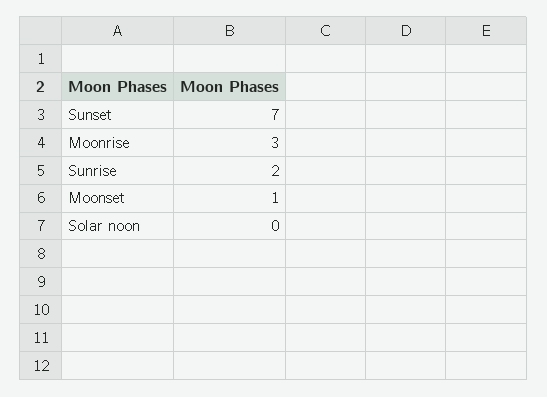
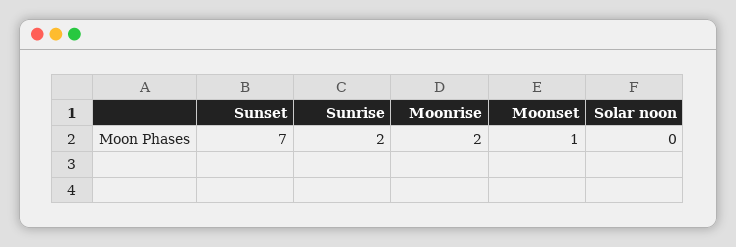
Moonrise: 3 -> 2

